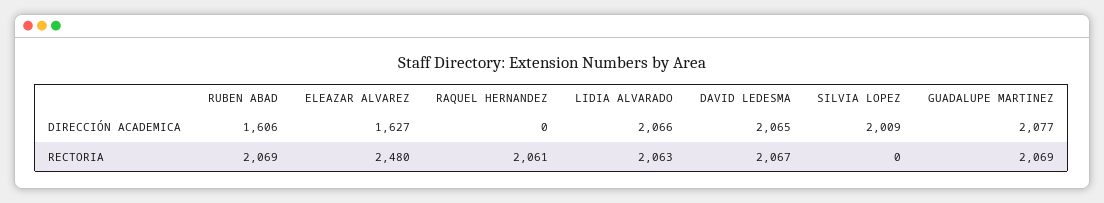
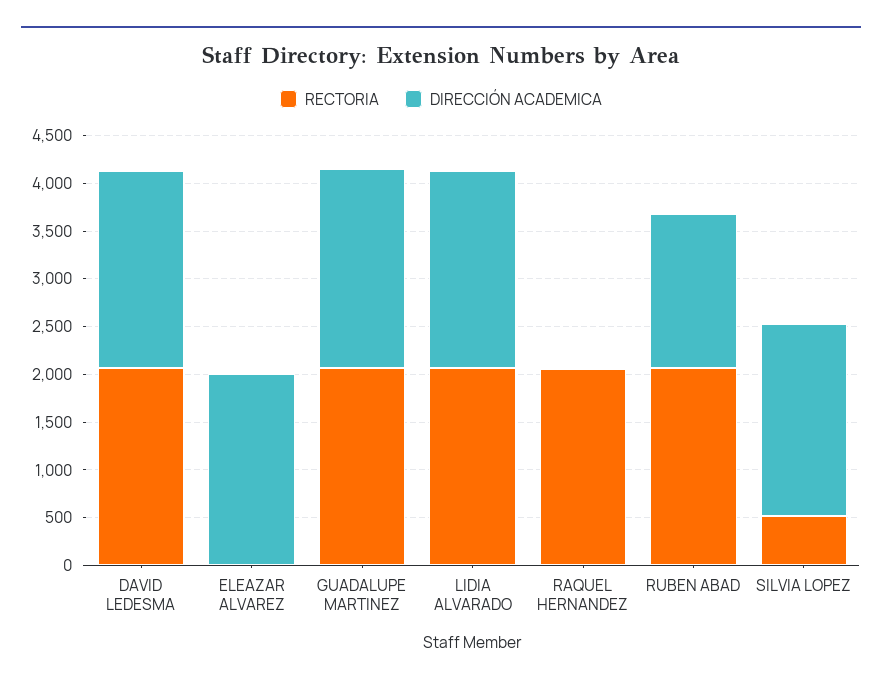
DIRECCIÓN ACADEMICA, ELEAZAR ALVAREZ: 1627 -> 2000
RECTORIA, ELEAZAR ALVAREZ: 2480 -> 0
RECTORIA, SILVIA LOPEZ: 0 -> 500

